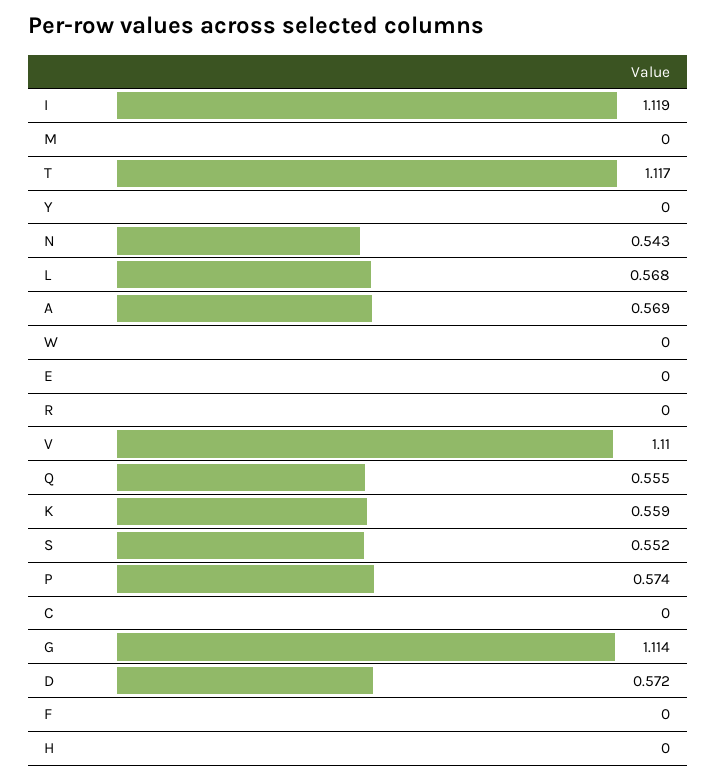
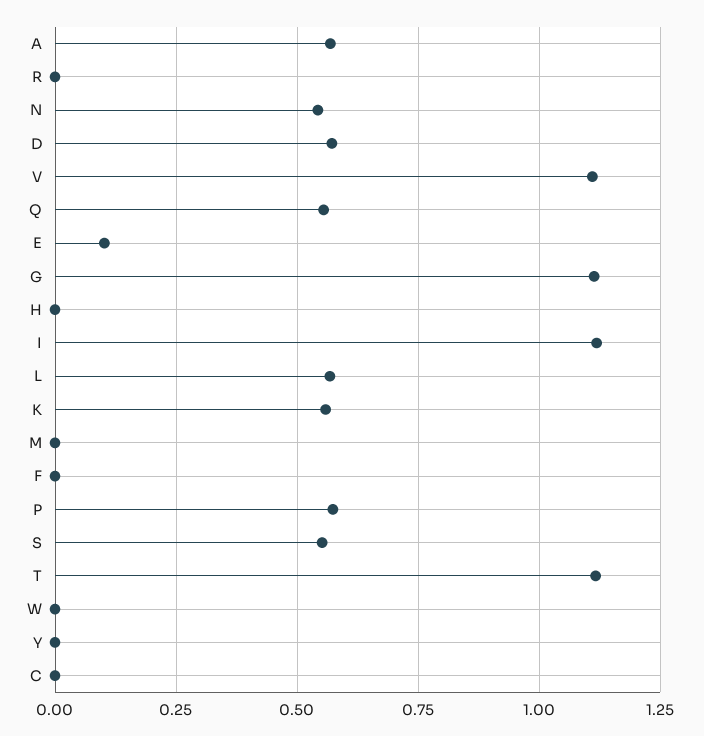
E: 0 -> 0.1

